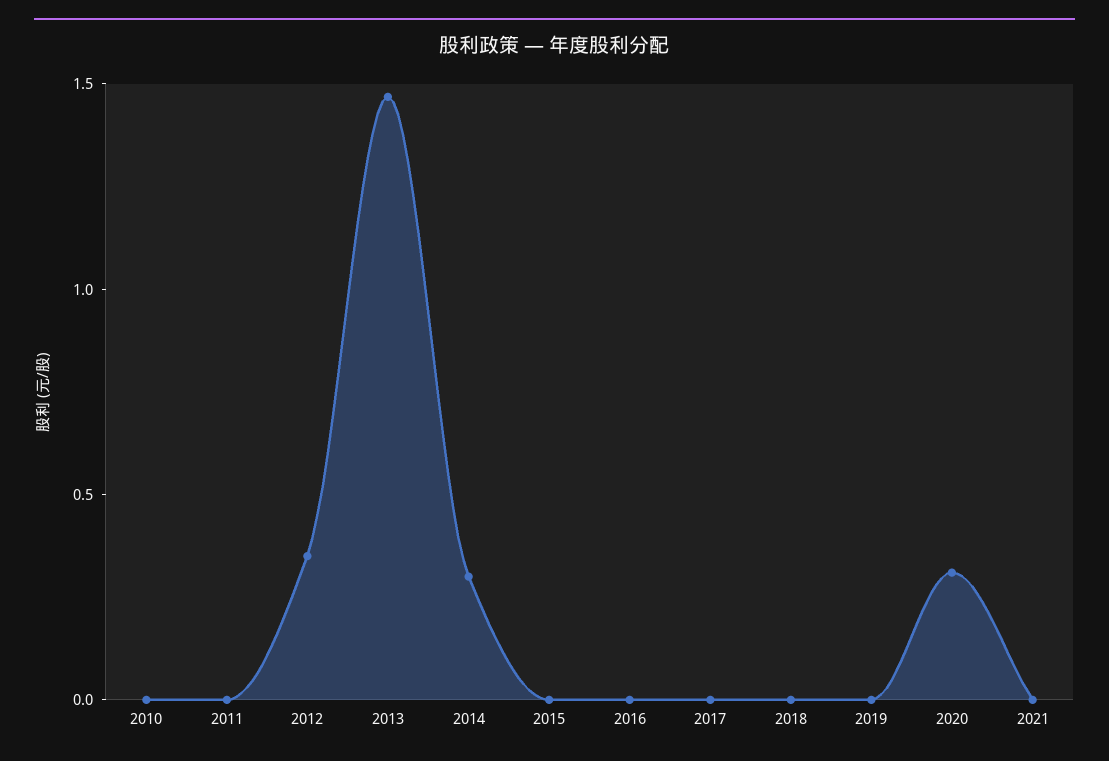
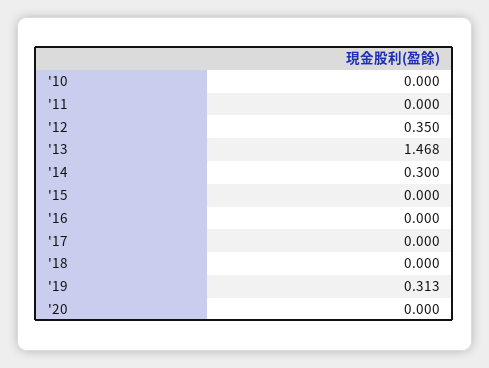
2019: 0 -> 0.313
2020: 0.3 -> 0
2021: 0 -> none

